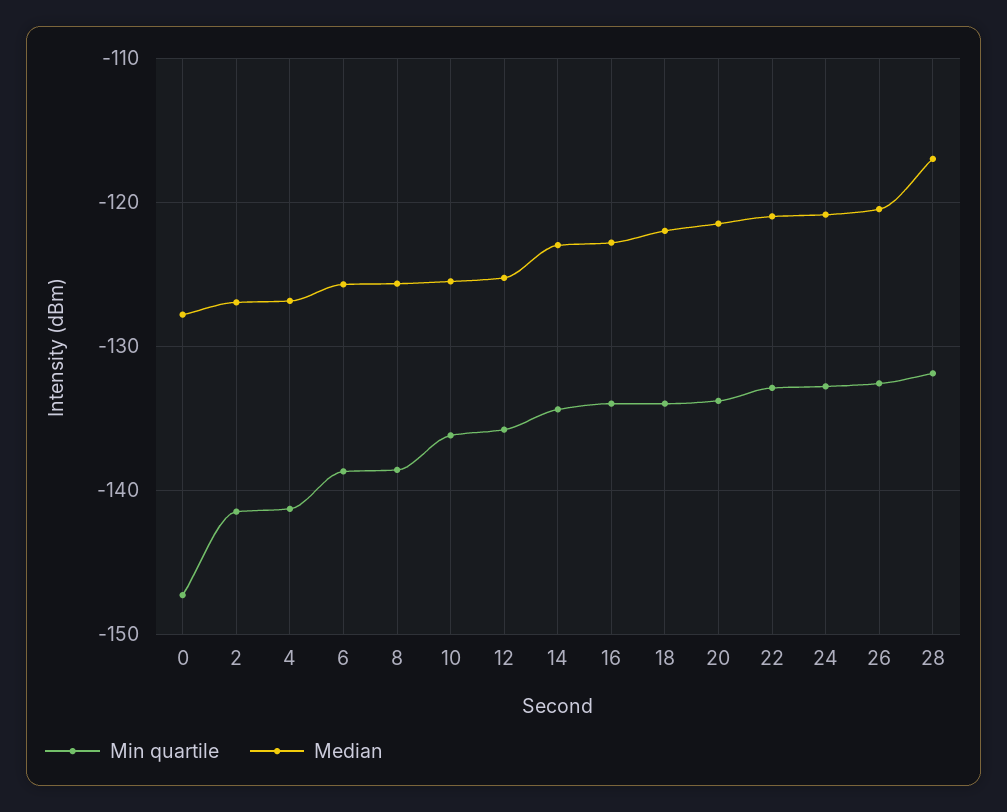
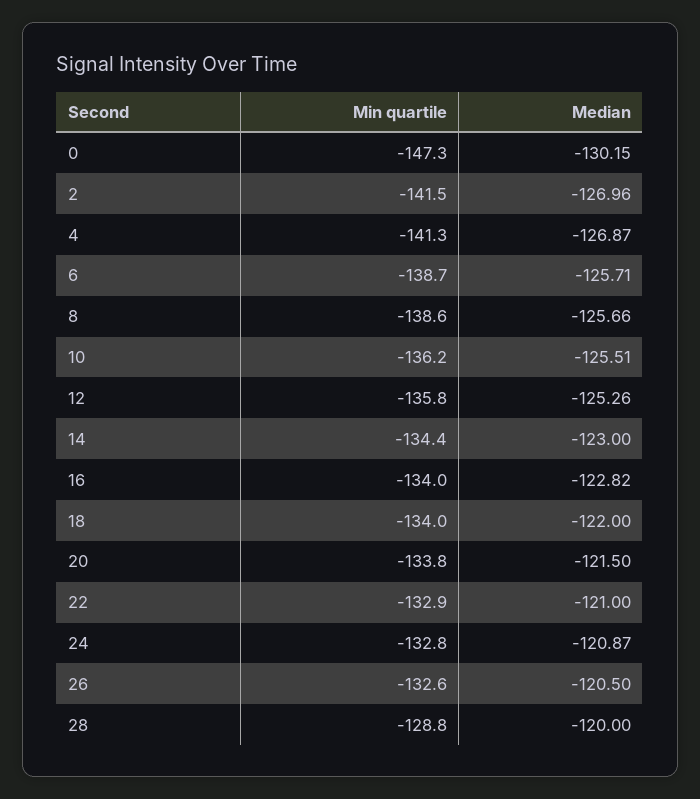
Median, 0: -128 -> -130.15
Min quartile, 28: -132 -> -128.8
Median, 28: -117 -> -120

